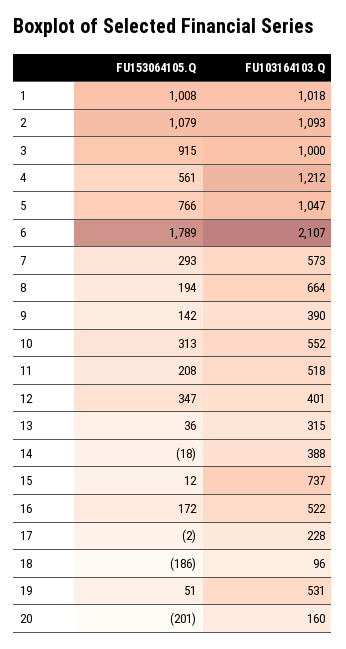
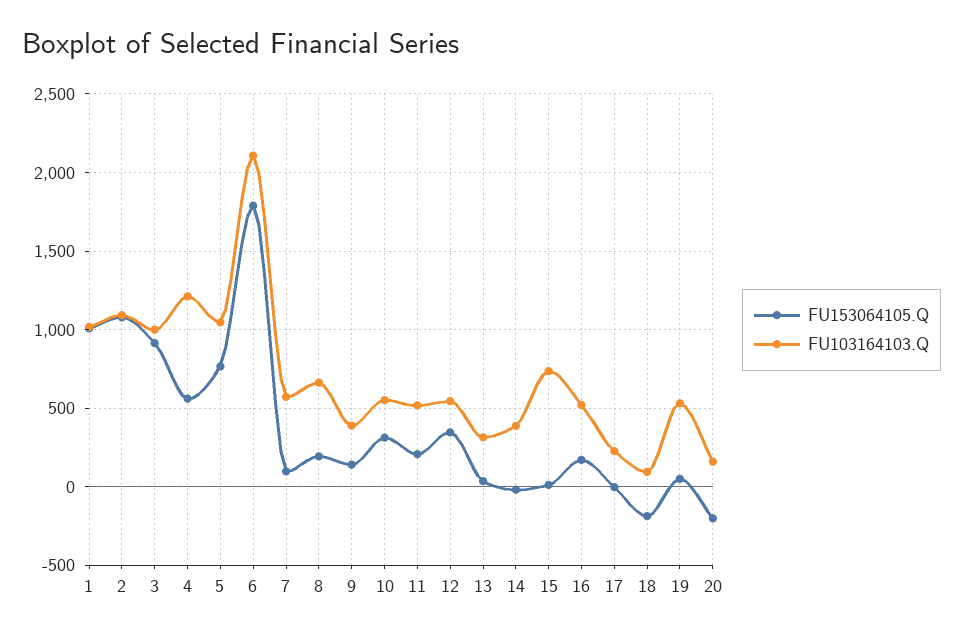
FU153064105.Q, 7: 293 -> 100
FU103164103.Q, 12: 401 -> 550

